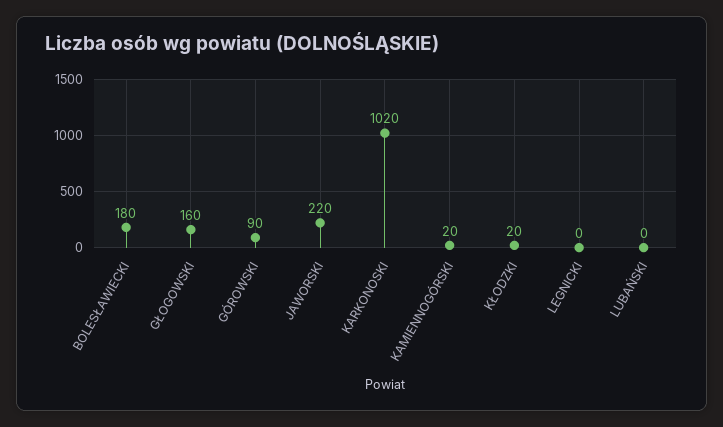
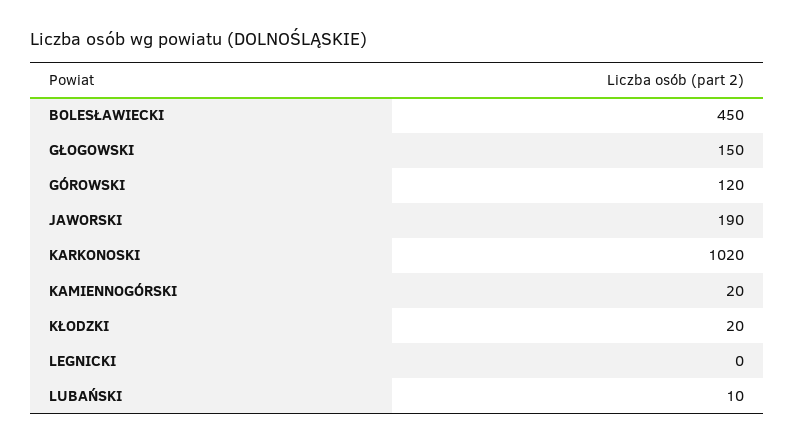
BOLESŁAWIECKI: 180 -> 450
GŁOGOWSKI: 160 -> 150
GÓROWSKI: 90 -> 120
JAWORSKI: 220 -> 190
LUBAŃSKI: 0 -> 10

